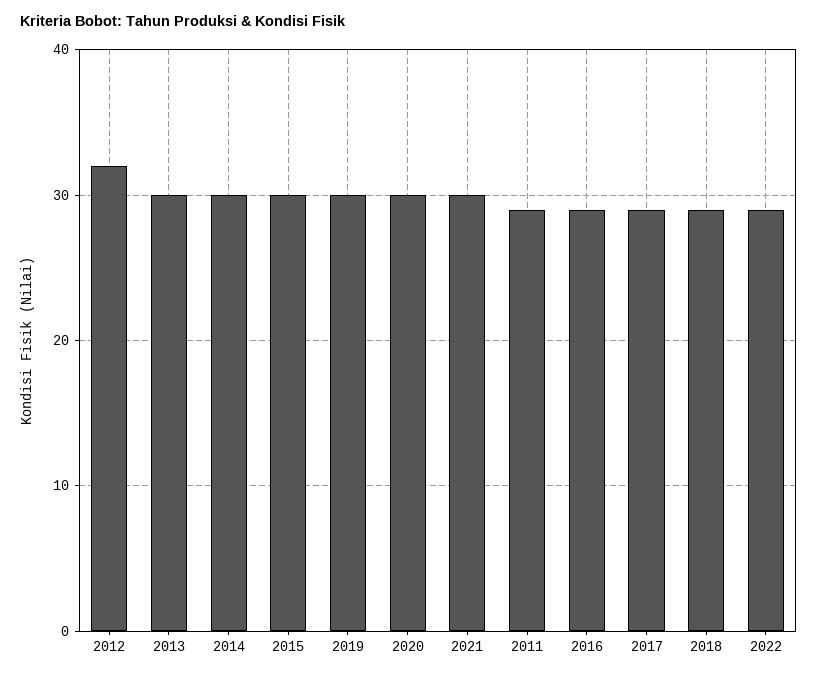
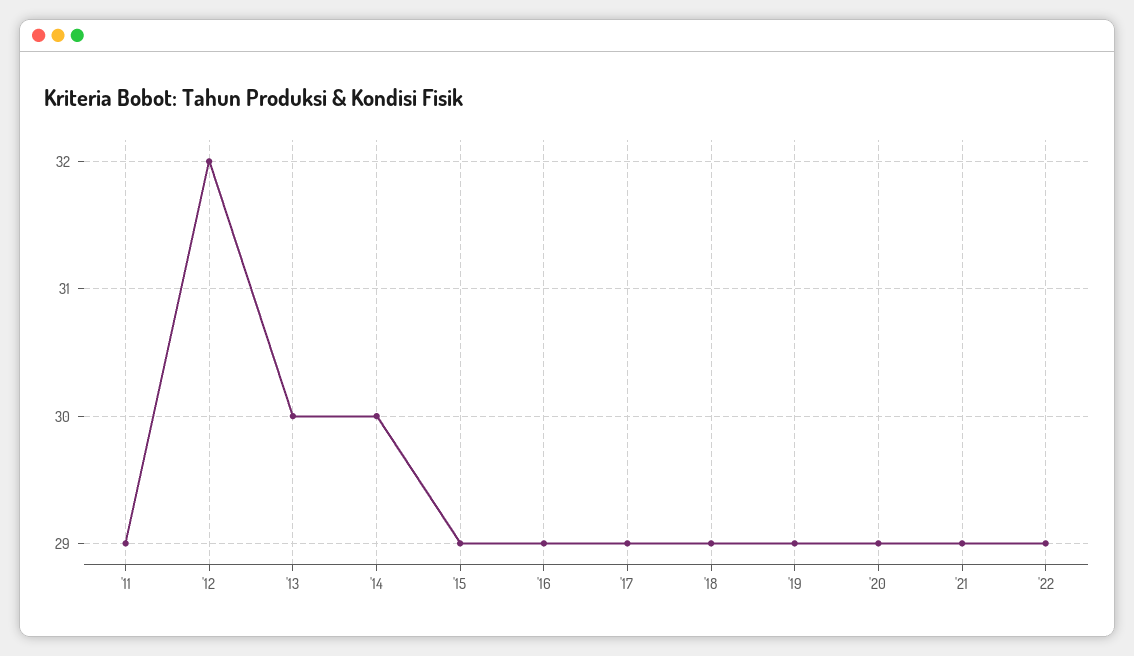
2015: 30 -> 29
2019: 30 -> 29
2020: 30 -> 29
2021: 30 -> 29

